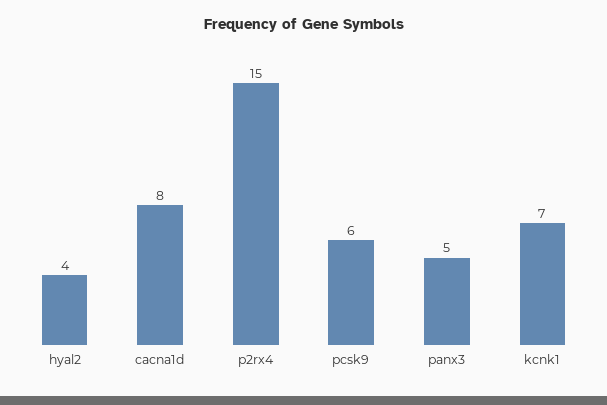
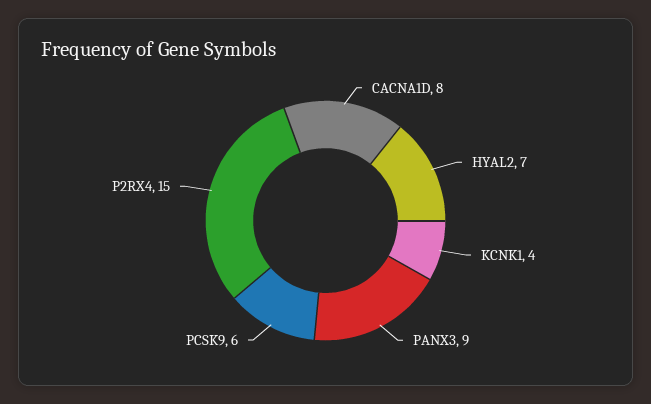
hyal2: 4 -> 7
panx3: 5 -> 9
kcnk1: 7 -> 4

